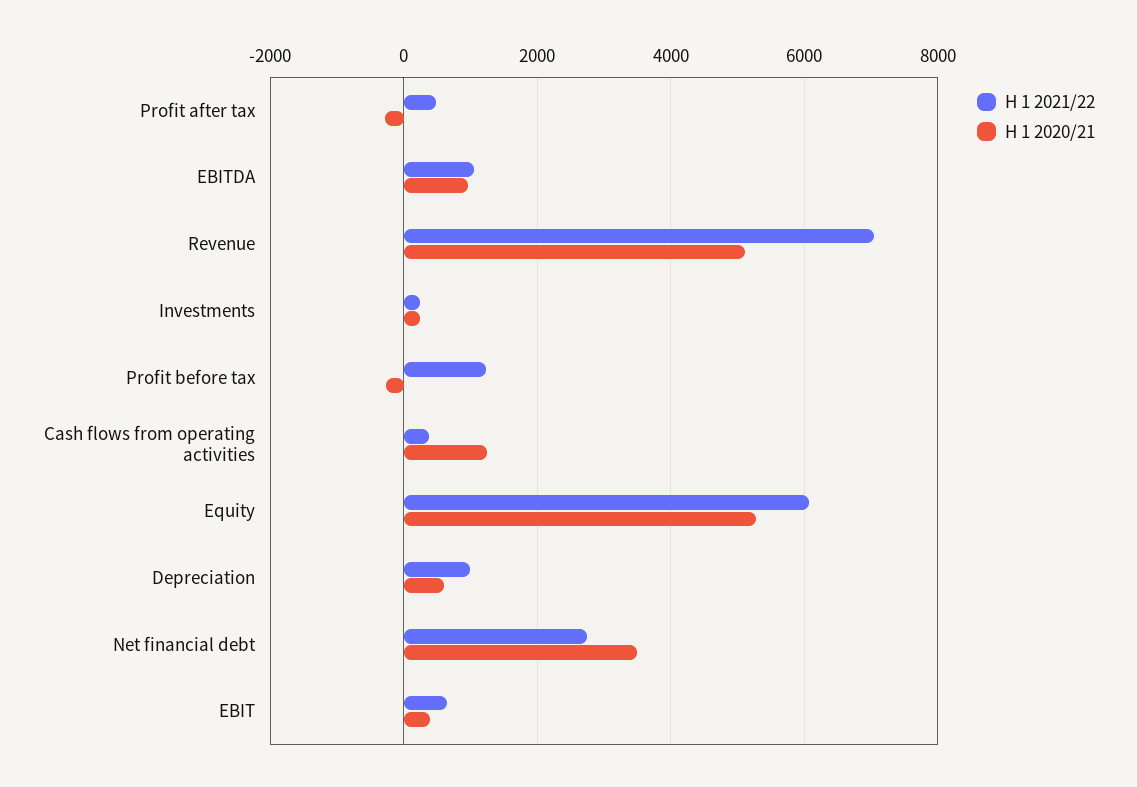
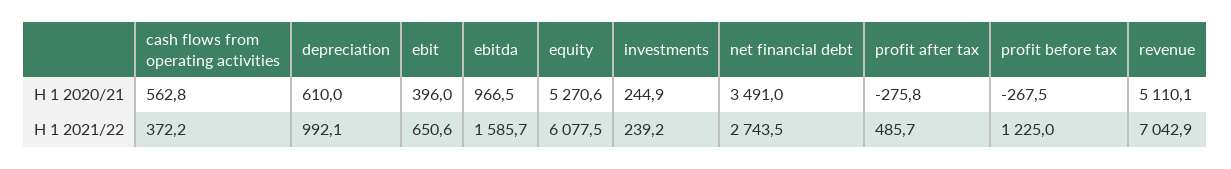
H 1 2021/22, EBITDA: 1000 -> 1585.7
H 1 2020/21, Cash flows from operating activities: 1200 -> 562.8

